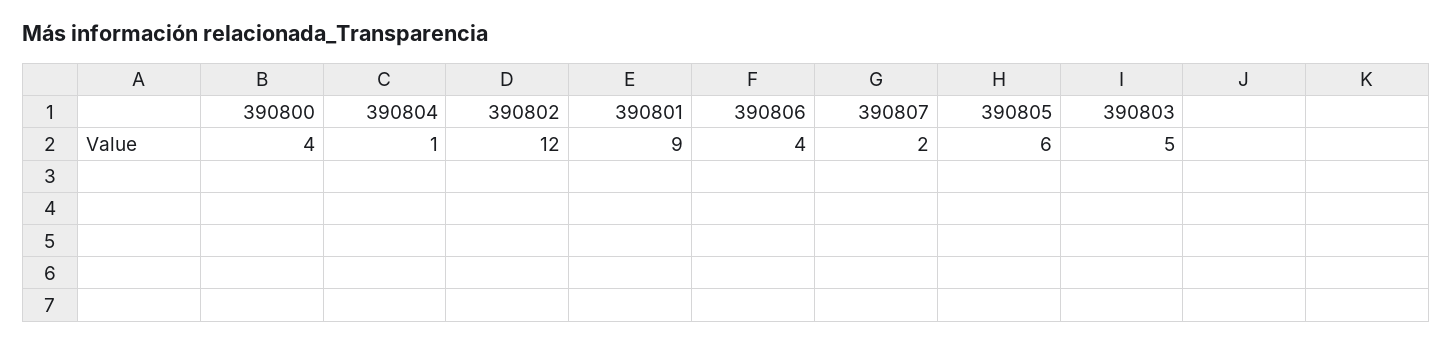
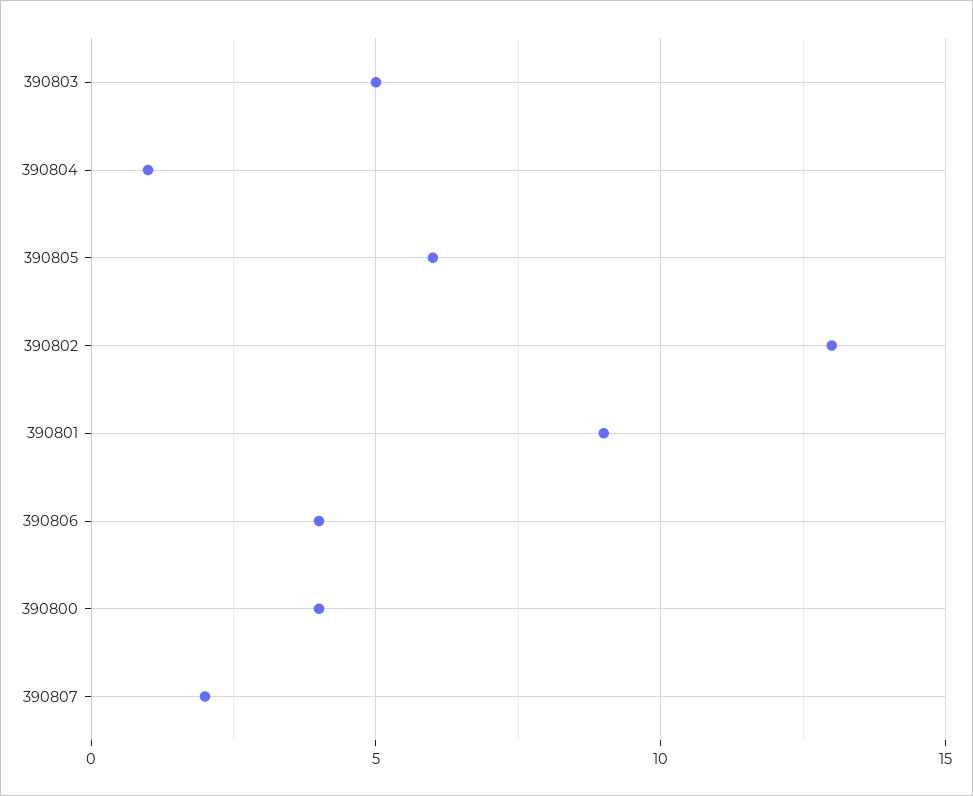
390802: 12 -> 13

